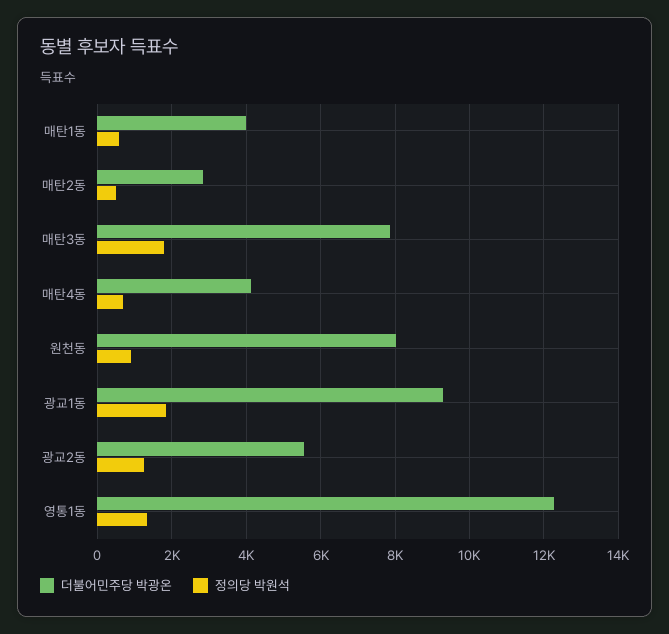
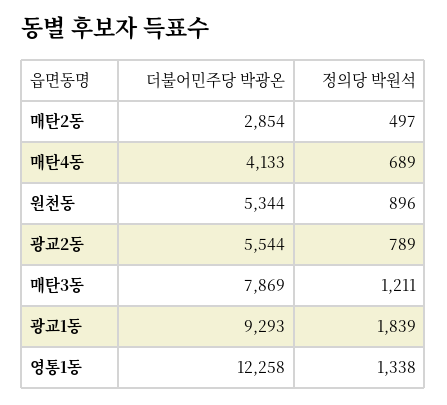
더불어민주당 박광온, 매탄1동: 4000 -> none
정의당 박원석, 매탄1동: 600 -> none
정의당 박원석, 매탄3동: 1800 -> 1211
더불어민주당 박광온, 원천동: 8000 -> 5344
정의당 박원석, 광교2동: 1200 -> 789

